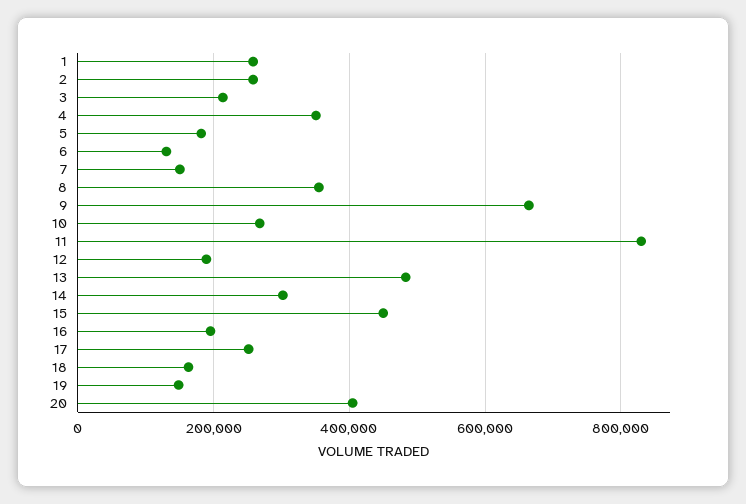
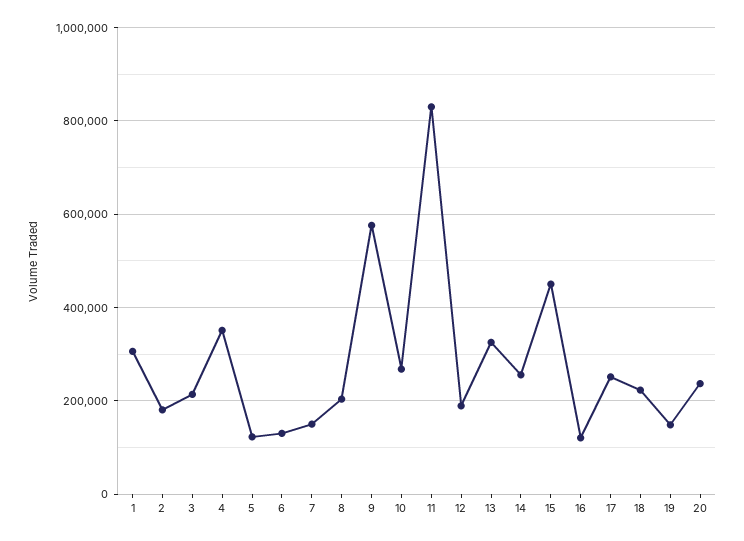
1: 260000 -> 300000
2: 260000 -> 180000
5: 180000 -> 120000
8: 360000 -> 200000
9: 660000 -> 580000
13: 480000 -> 320000
14: 300000 -> 260000
16: 200000 -> 120000
18: 160000 -> 220000
20: 400000 -> 240000

